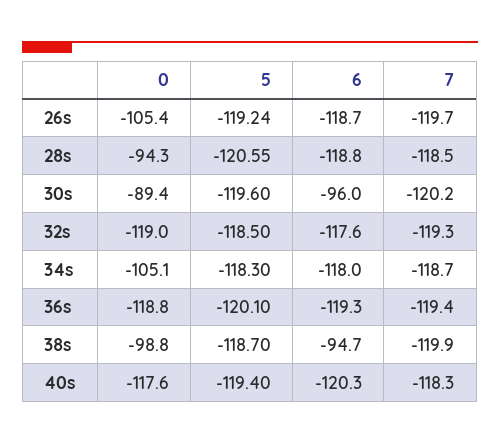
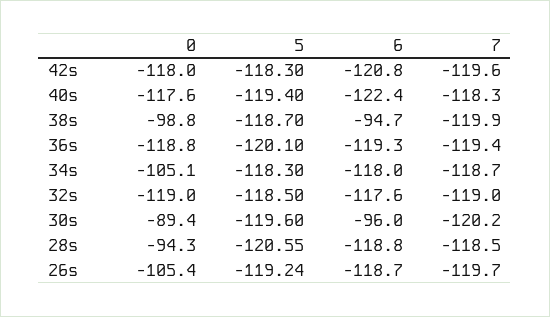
7, 32s: -119.3 -> -119
6, 40s: -120.3 -> -122.4
0, 42s: none -> -118
5, 42s: none -> -118.3
6, 42s: none -> -120.8
7, 42s: none -> -119.6

